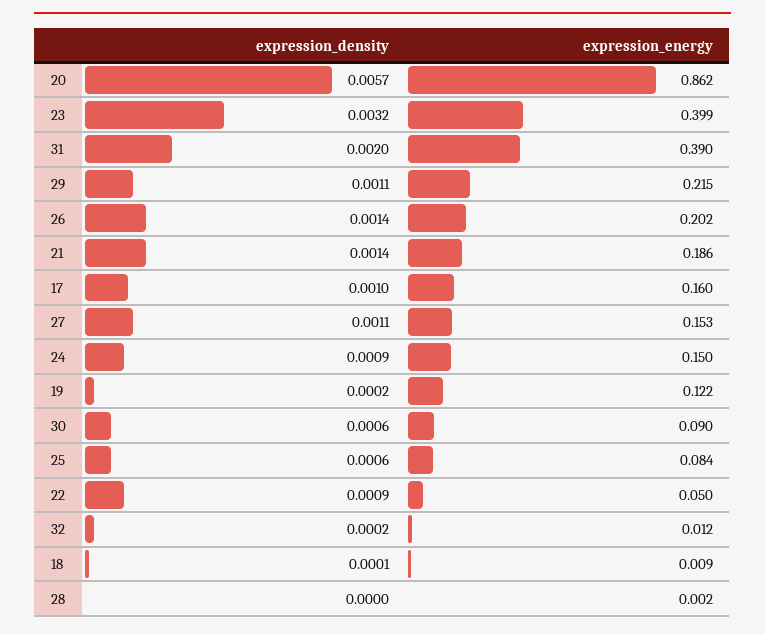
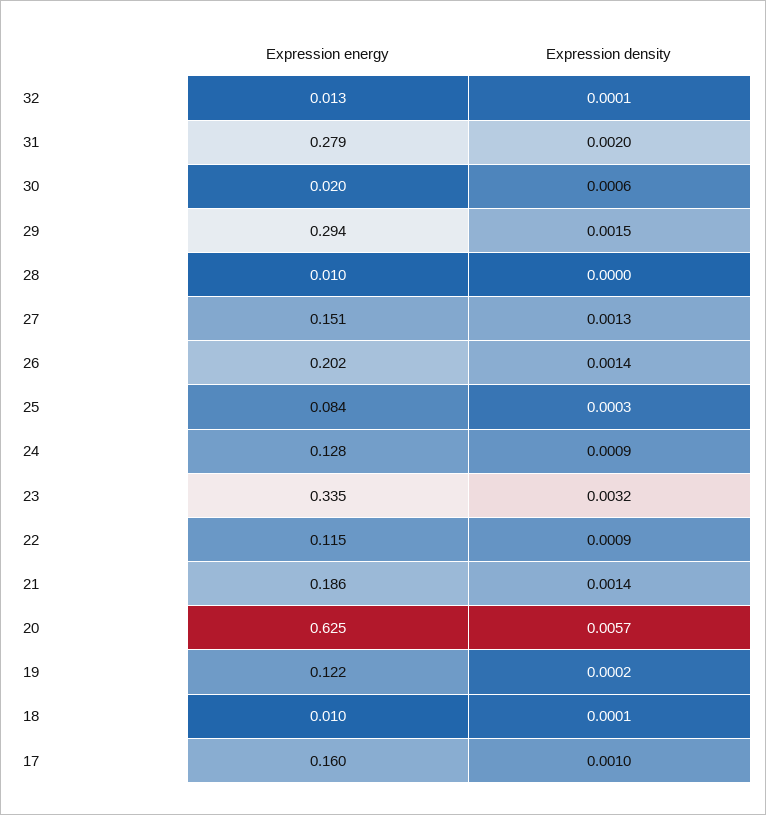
expression_energy, 20: 0.862 -> 0.625
expression_energy, 23: 0.399 -> 0.335
expression_energy, 31: 0.39 -> 0.279
expression_density, 29: 0.0011 -> 0.0015
expression_energy, 29: 0.215 -> 0.294
expression_density, 27: 0.0011 -> 0.0013
expression_energy, 27: 0.153 -> 0.151
expression_energy, 24: 0.15 -> 0.128
expression_energy, 30: 0.09 -> 0.02
expression_density, 25: 0.0006 -> 0.0003
expression_energy, 22: 0.05 -> 0.115
expression_density, 32: 0.0002 -> 0.0001
expression_energy, 32: 0.012 -> 0.013
expression_energy, 18: 0.009 -> 0.01
expression_energy, 28: 0.002 -> 0.01

